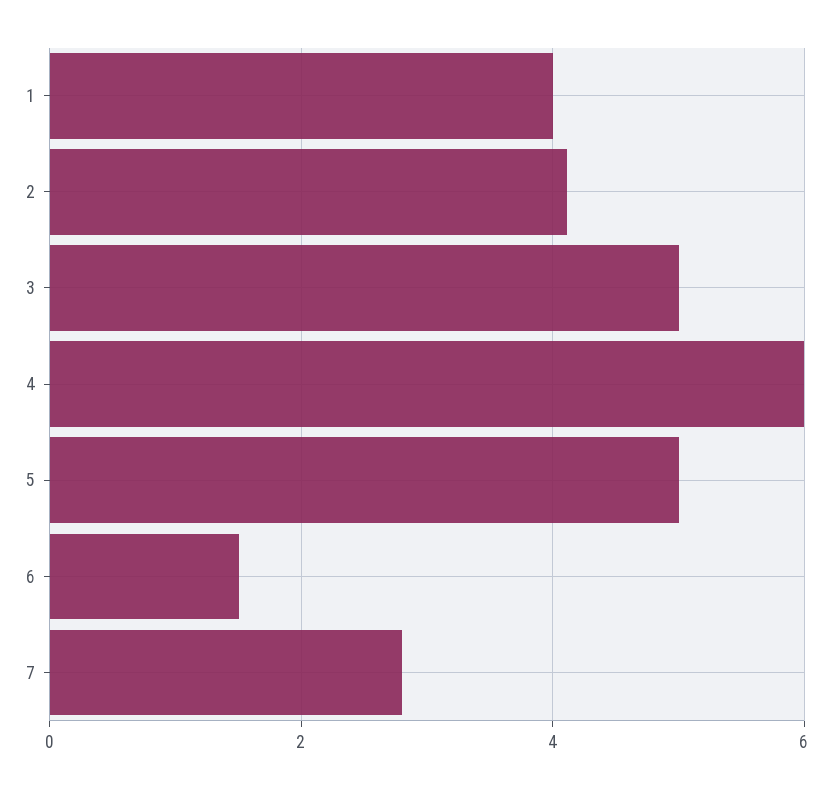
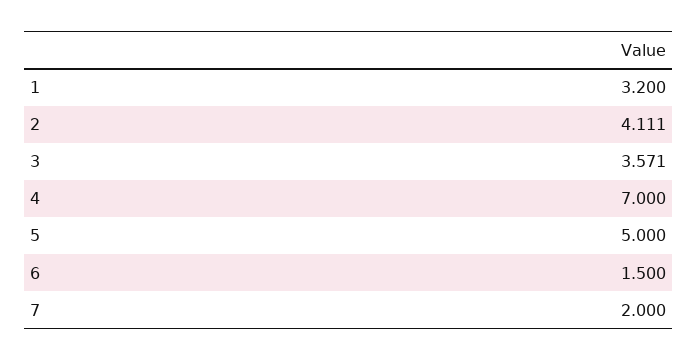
1: 4 -> 3.2
3: 5 -> 3.571
4: 6 -> 7
7: 2.8 -> 2

